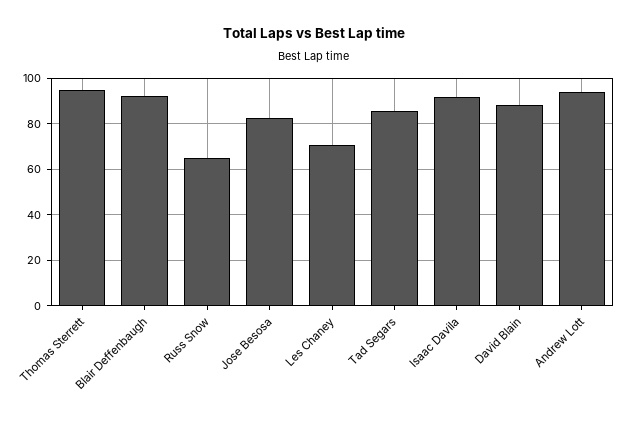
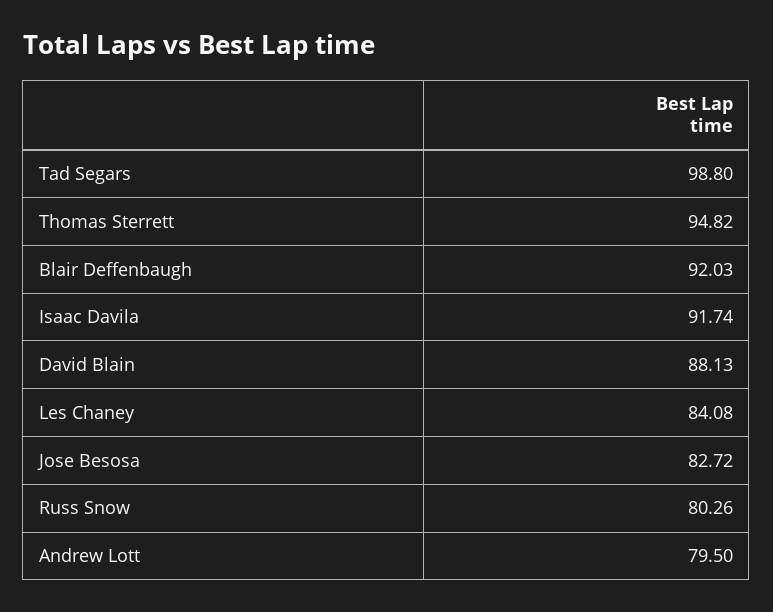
Russ Snow: 65 -> 80.26
Les Chaney: 70 -> 84.08
Tad Segars: 85 -> 98.8
Andrew Lott: 95 -> 79.5

